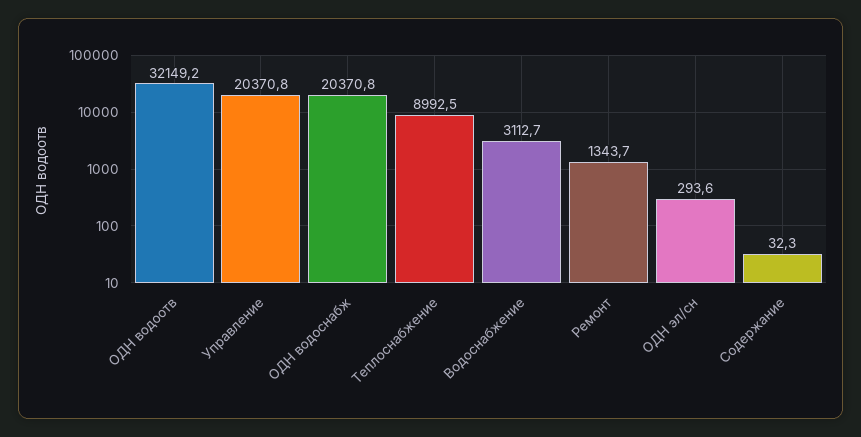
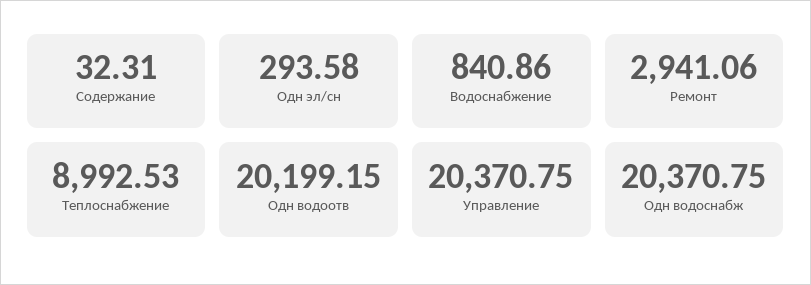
ОДН водоотв: 32149.2 -> 20199.15
Водоснабжение: 3112.7 -> 840.86
Ремонт: 1343.7 -> 2941.06

